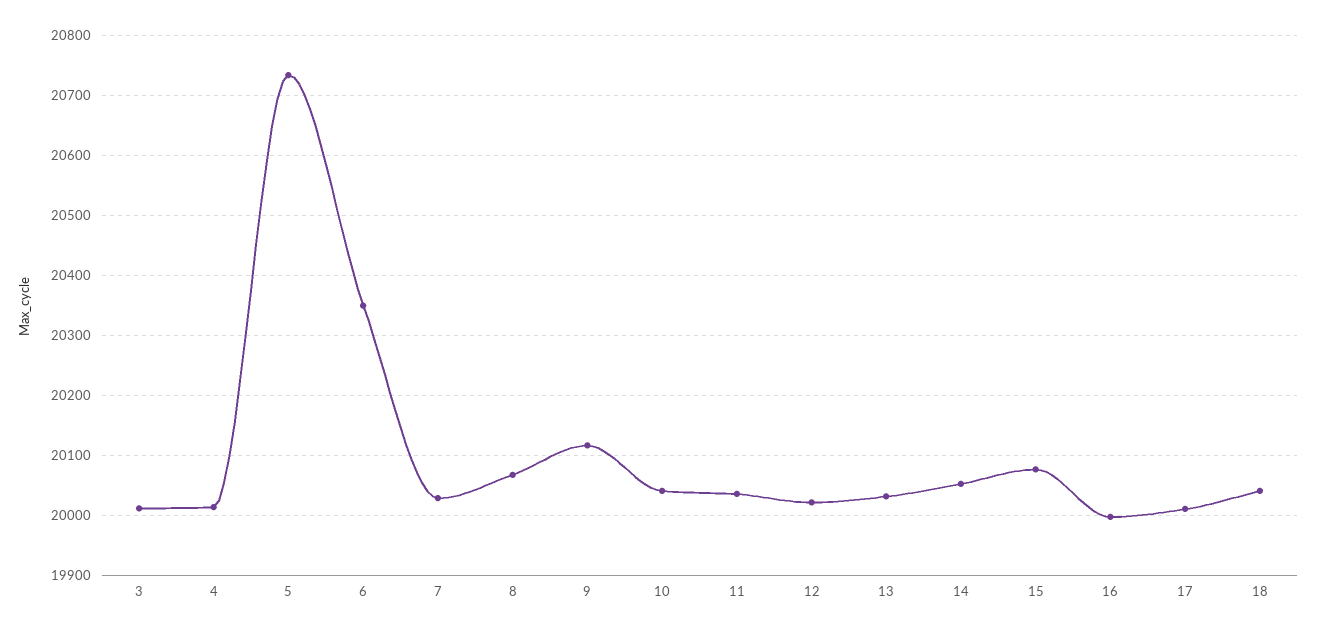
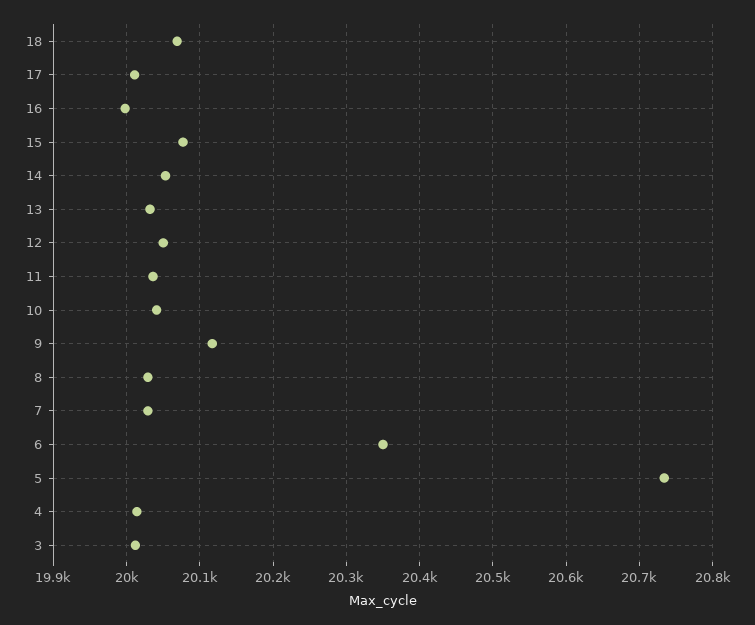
8: 20070 -> 20030
12: 20020 -> 20050
18: 20040 -> 20070

